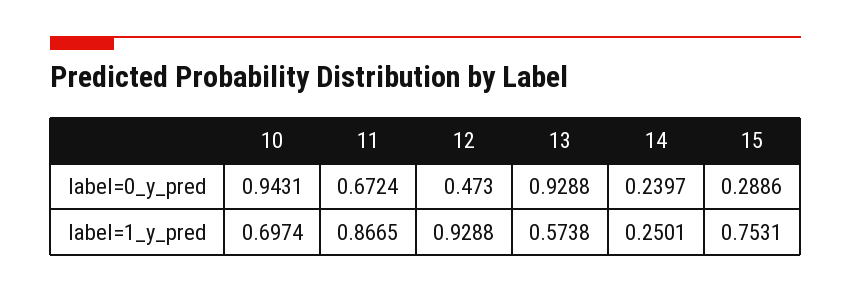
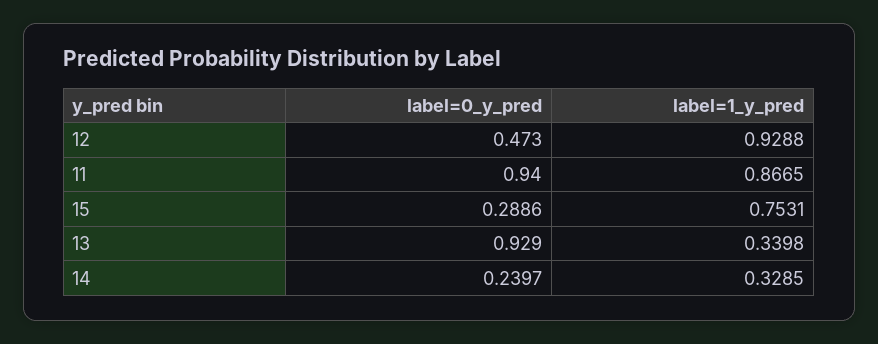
10, label=0_y_pred: 0.9431 -> none
11, label=0_y_pred: 0.6724 -> 0.94
13, label=0_y_pred: 0.9288 -> 0.929
10, label=1_y_pred: 0.6974 -> none
13, label=1_y_pred: 0.5738 -> 0.3398
14, label=1_y_pred: 0.2501 -> 0.3285

